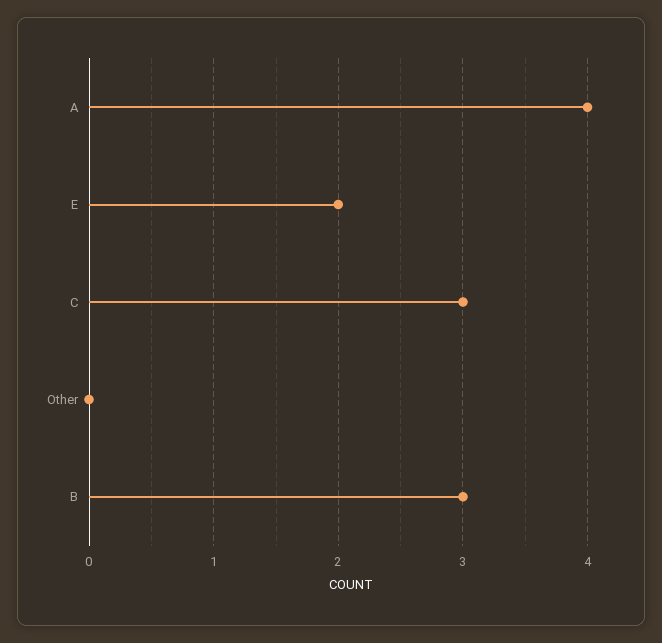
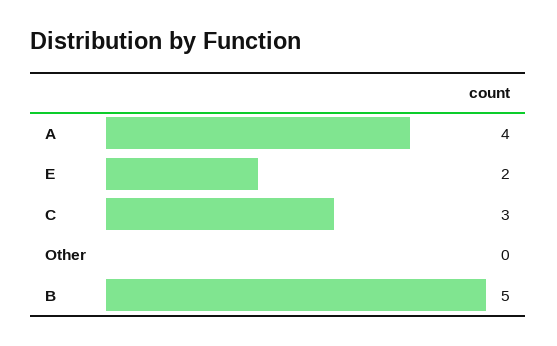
B: 3 -> 5

